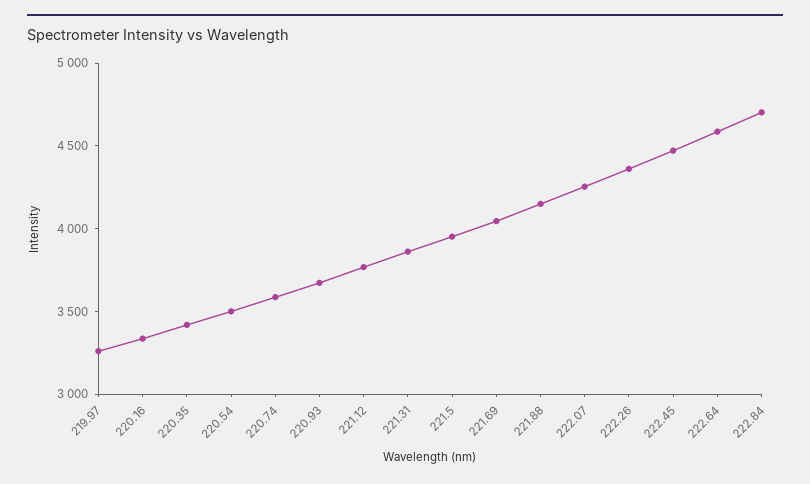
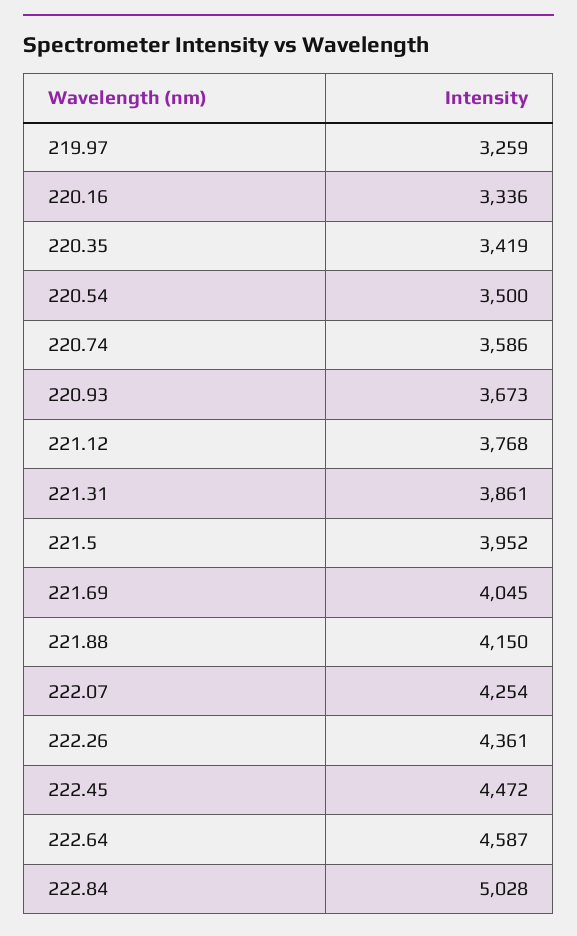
222.84: 4700 -> 5028

